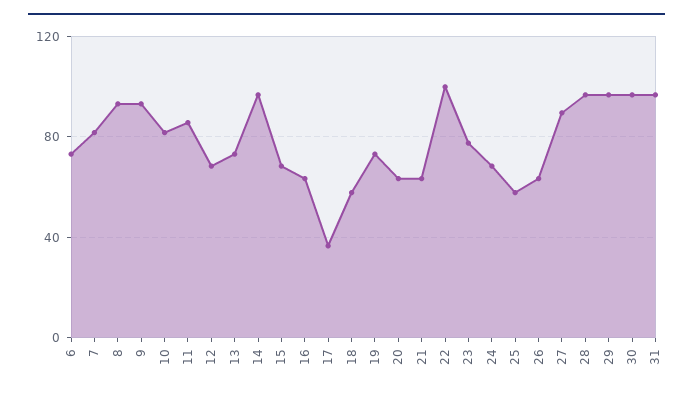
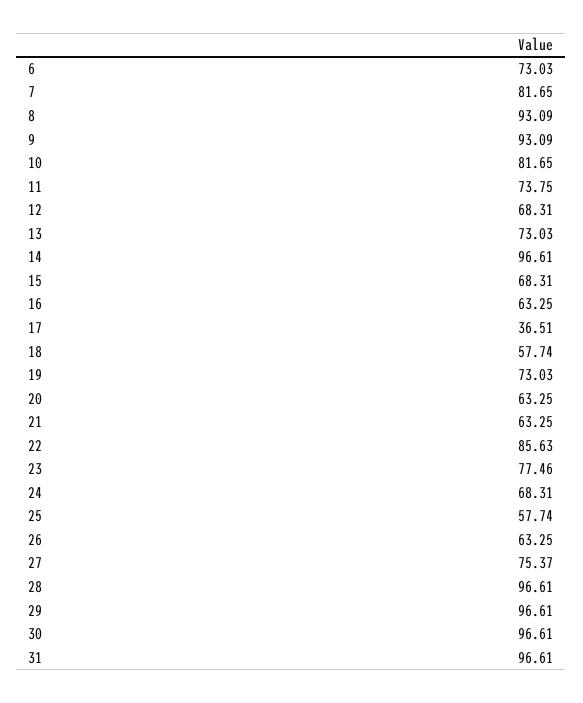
11: 85 -> 73.75
22: 100 -> 85.63
27: 90 -> 75.37

